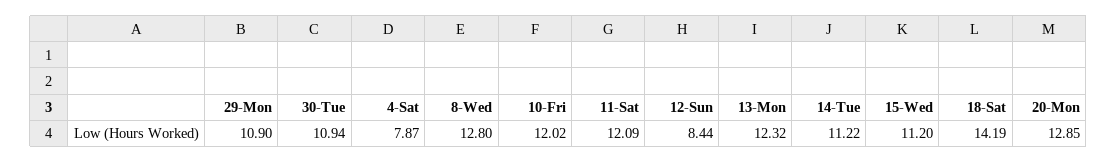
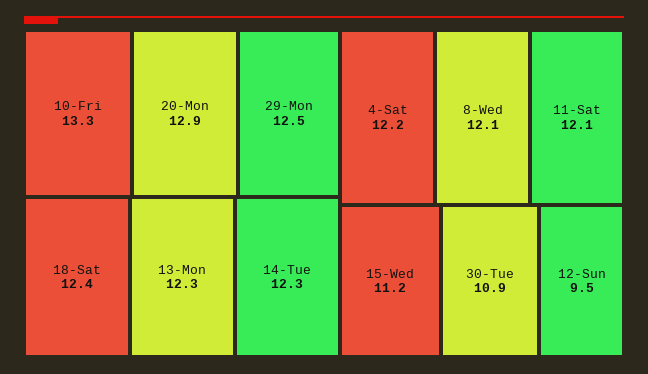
29-Mon: 10.9 -> 12.5
4-Sat: 7.87 -> 12.2
8-Wed: 12.8 -> 12.1
10-Fri: 12.02 -> 13.3
12-Sun: 8.44 -> 9.5
14-Tue: 11.22 -> 12.3
18-Sat: 14.19 -> 12.4

